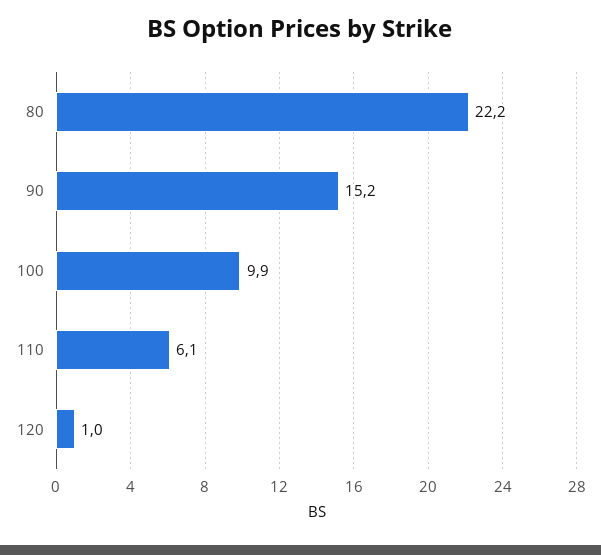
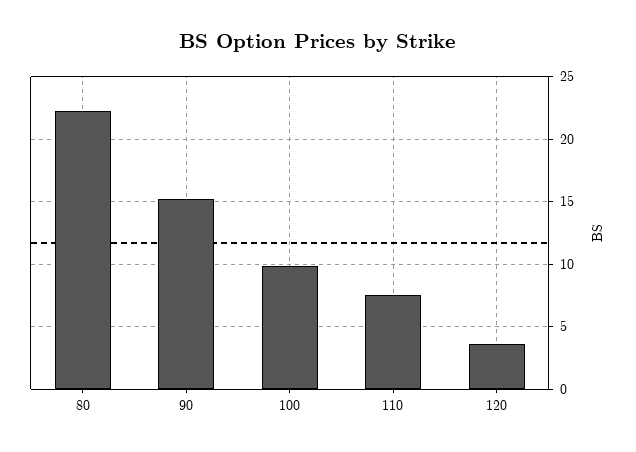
110: 6.1 -> 7.5
120: 1 -> 3.5

